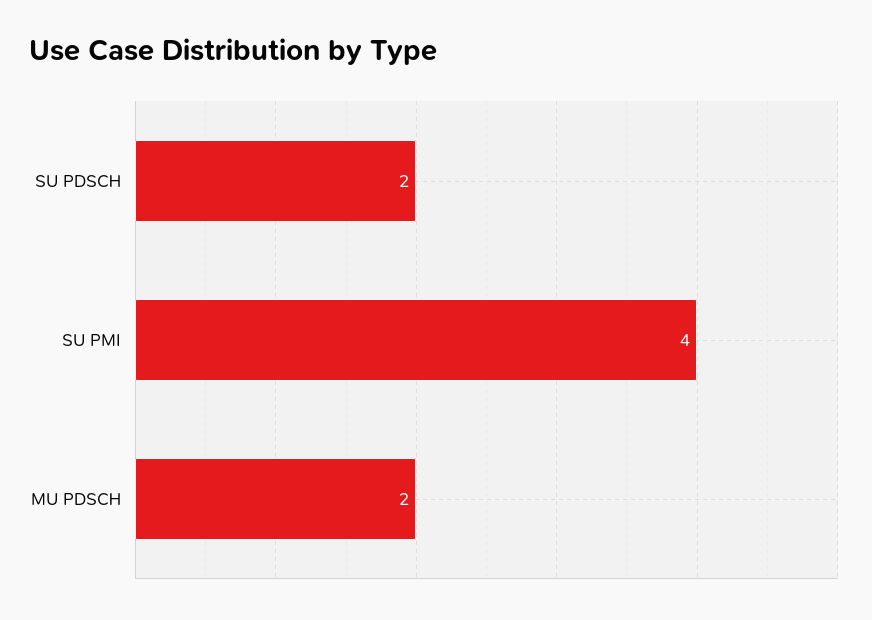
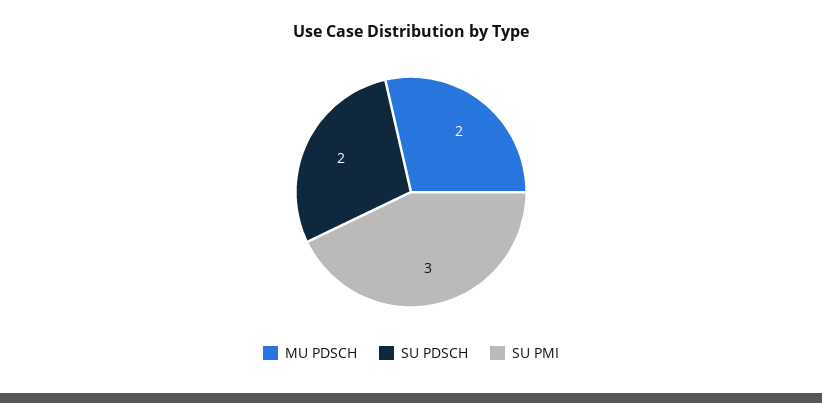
SU PMI: 4 -> 3

